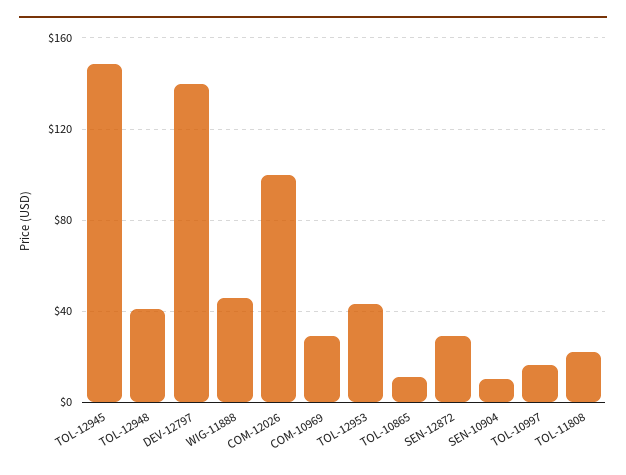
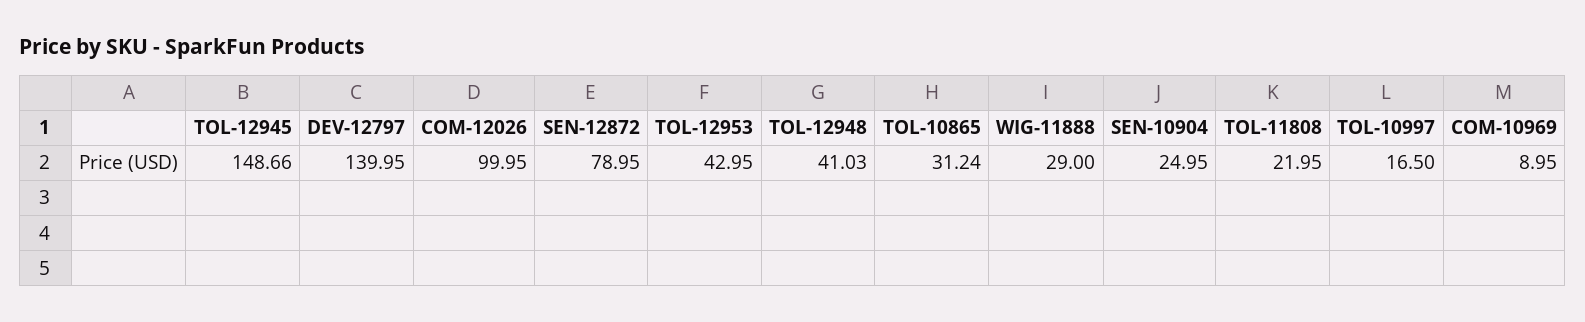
WIG-11888: 45 -> 29
COM-10969: 30 -> 8.95
TOL-10865: 10 -> 31.24
SEN-12872: 30 -> 78.95
SEN-10904: 10 -> 24.95

